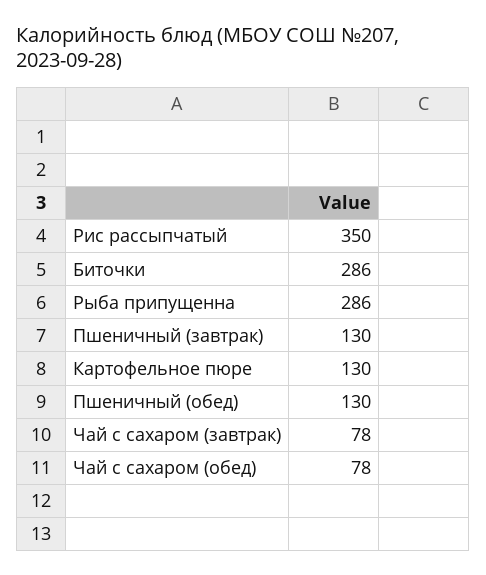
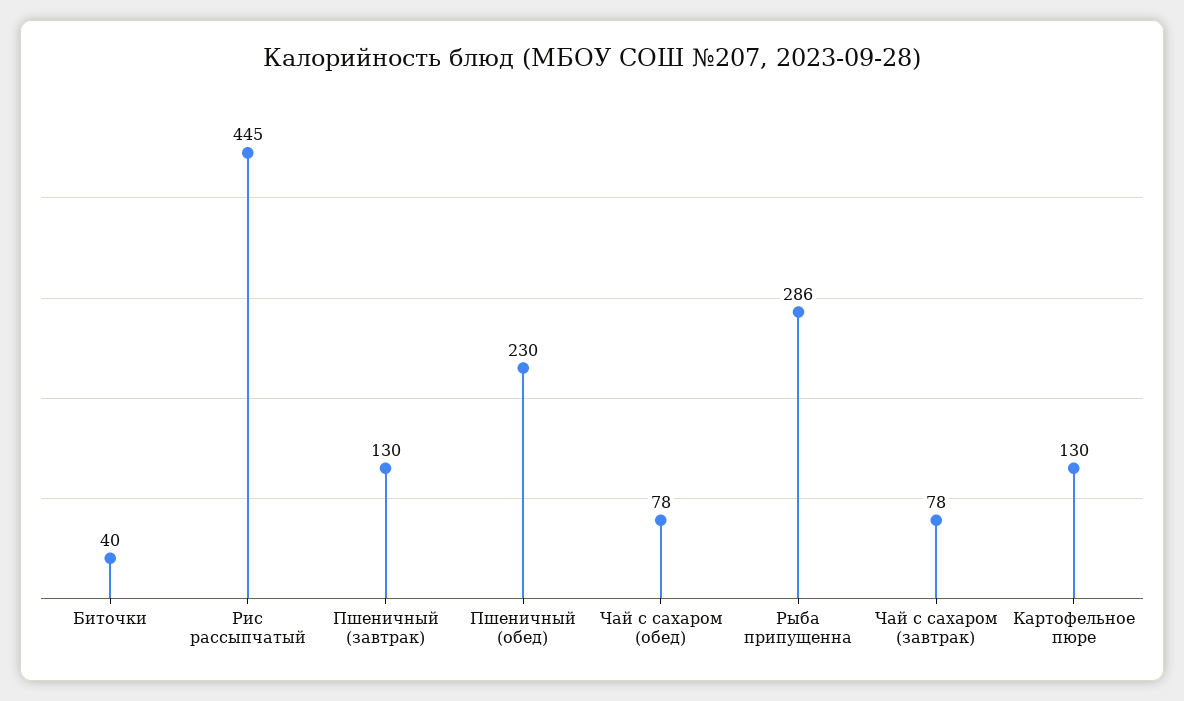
Рис рассыпчатый: 350 -> 445
Биточки: 286 -> 40
Пшеничный (обед): 130 -> 230

